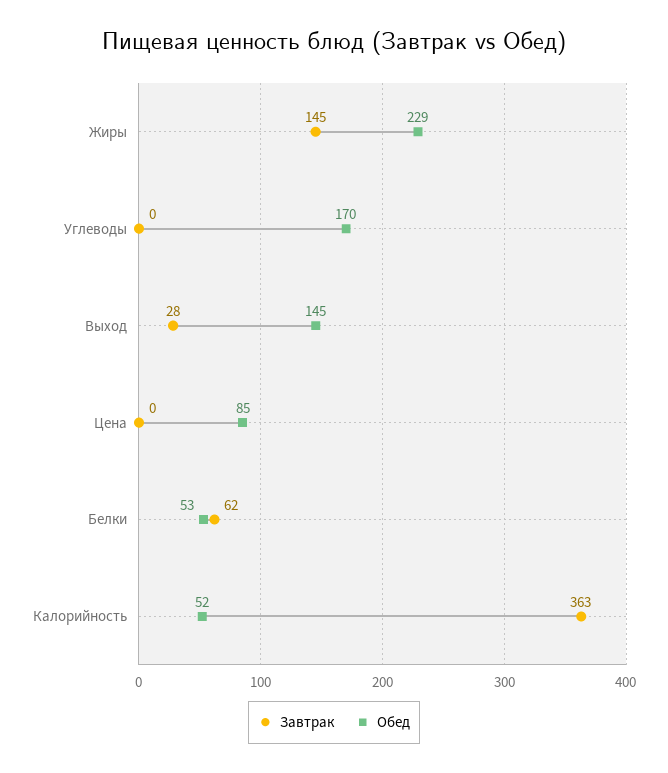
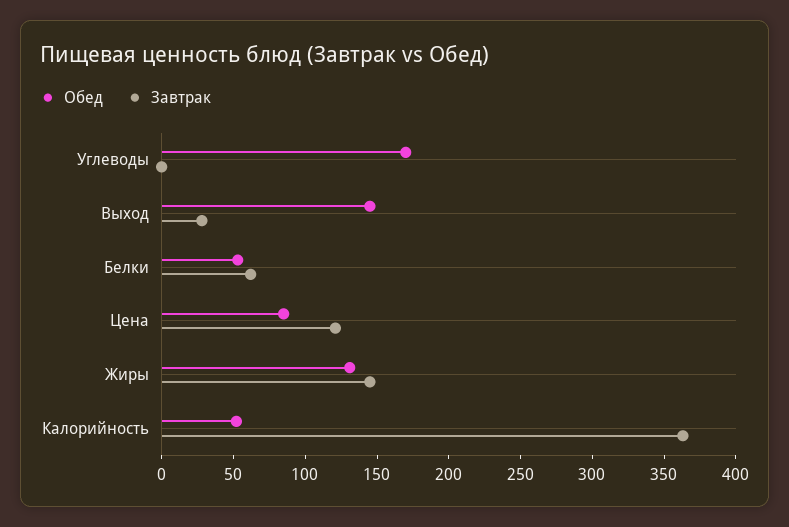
Обед, Жиры: 229 -> 130
Завтрак, Цена: 0 -> 120

